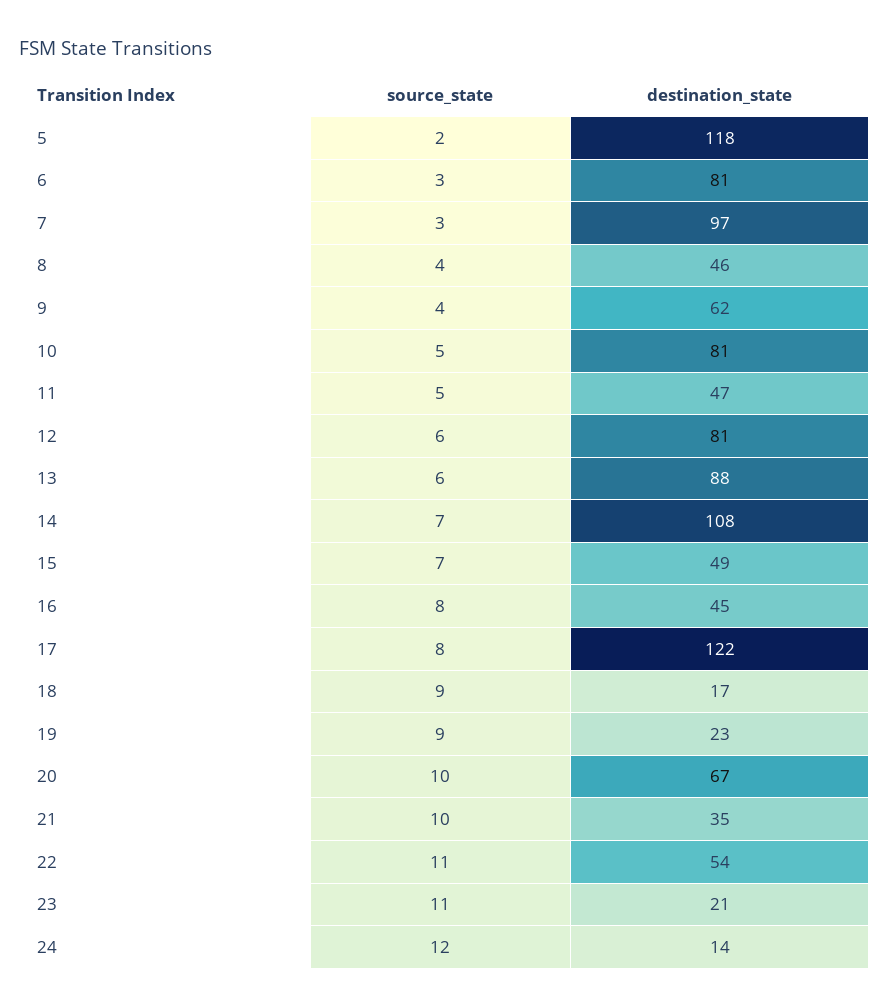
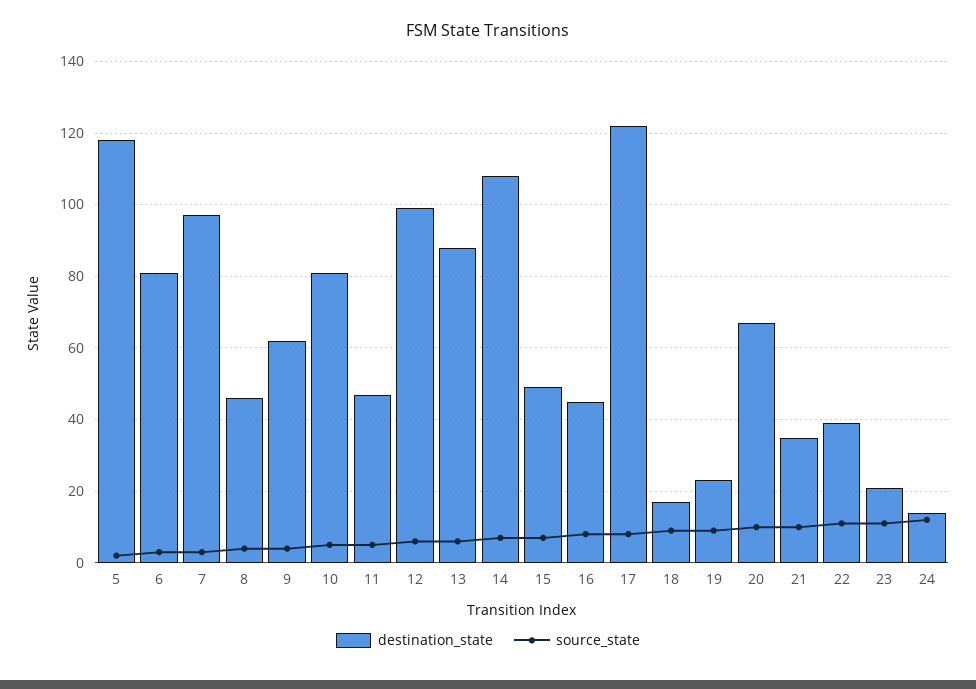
destination_state, 12: 81 -> 100
destination_state, 22: 54 -> 40

